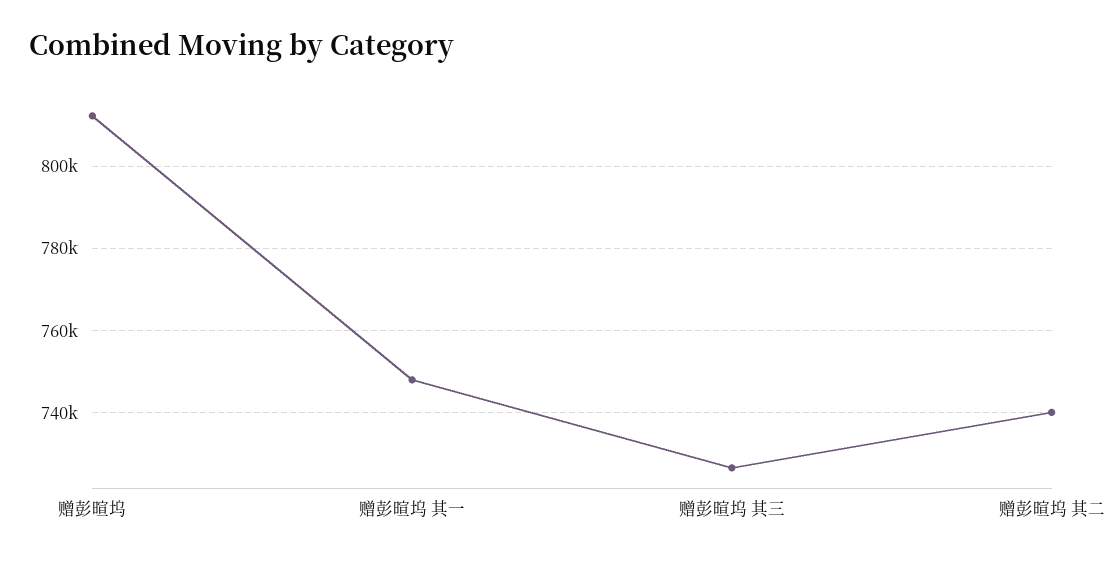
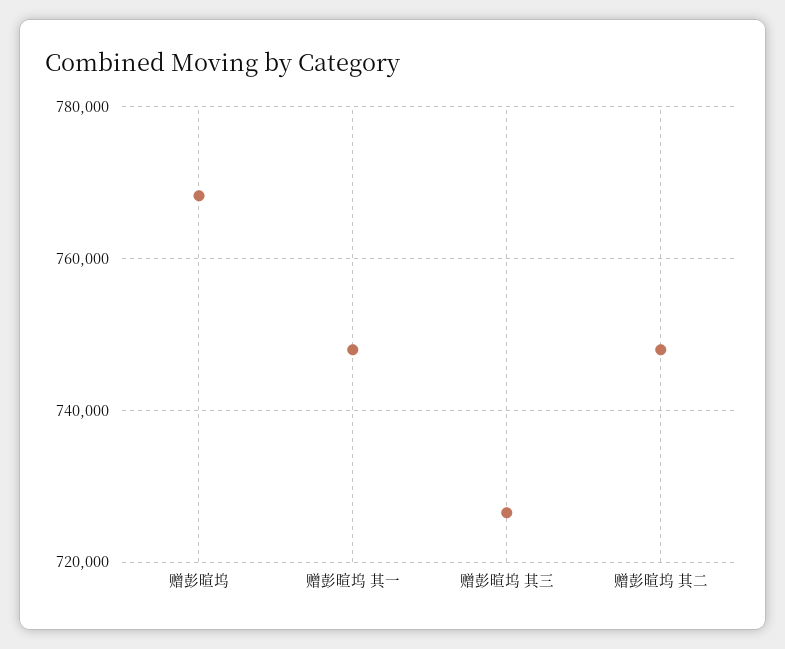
赠彭暄坞: 812000 -> 768000
赠彭暄坞 其二: 740000 -> 748000

